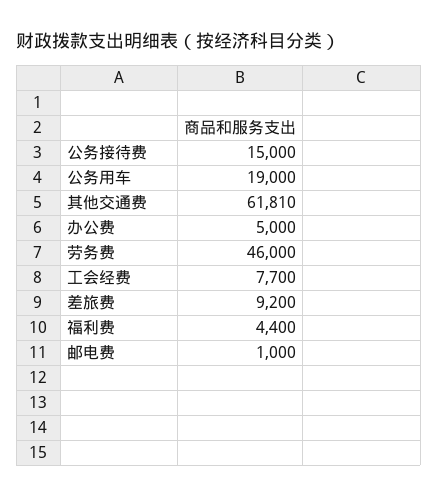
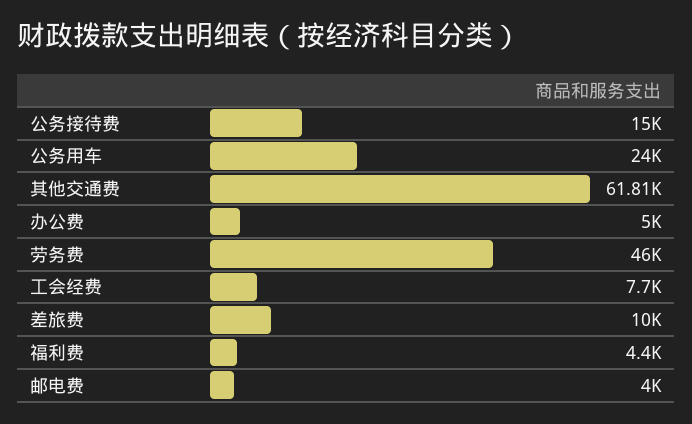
公务用车: 19000 -> 24000
差旅费: 9200 -> 10000
邮电费: 1000 -> 4000

